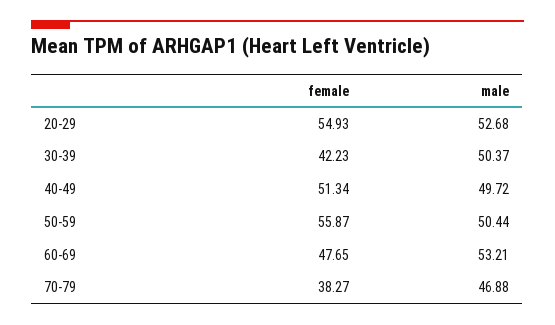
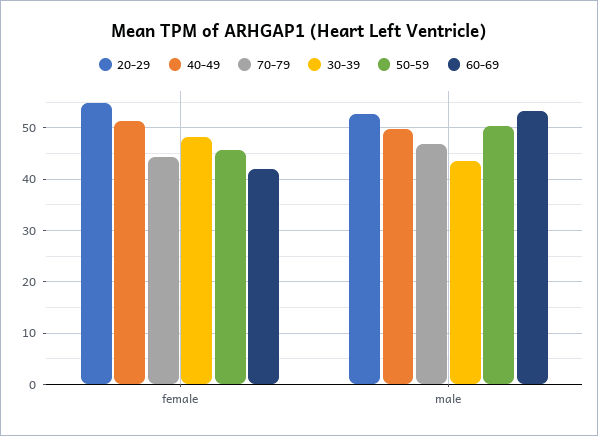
30-39, female: 42.23 -> 48
30-39, male: 50.37 -> 44
50-59, female: 55.87 -> 46
60-69, female: 47.65 -> 42
70-79, female: 38.27 -> 44

